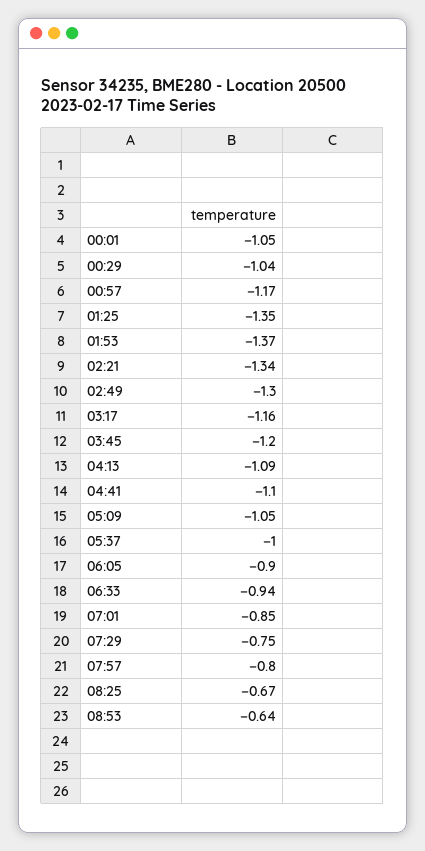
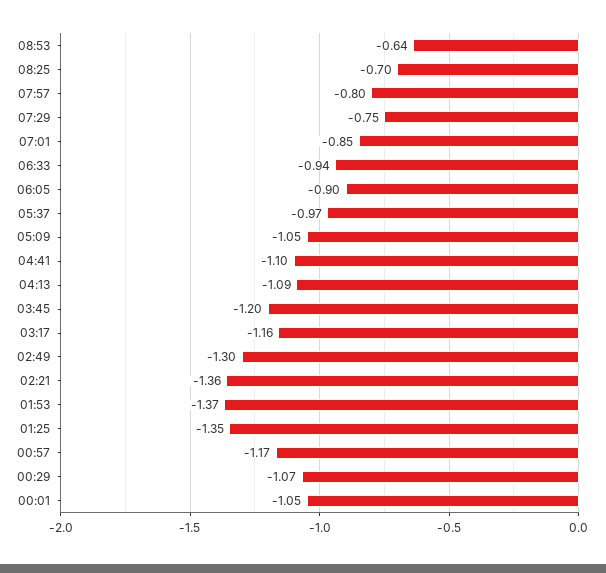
00:29: -1.04 -> -1.07
02:21: -1.34 -> -1.36
05:37: -1 -> -0.97
08:25: -0.67 -> -0.7

